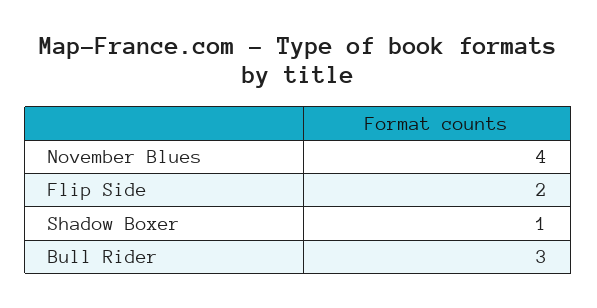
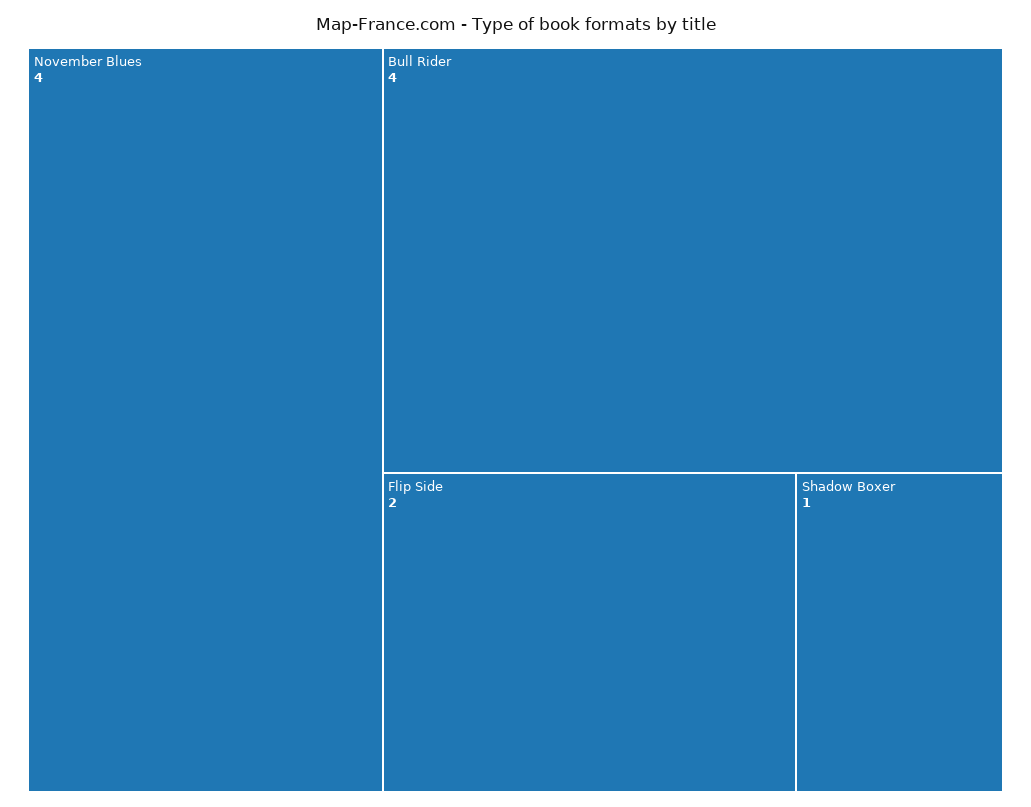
Bull Rider: 3 -> 4

